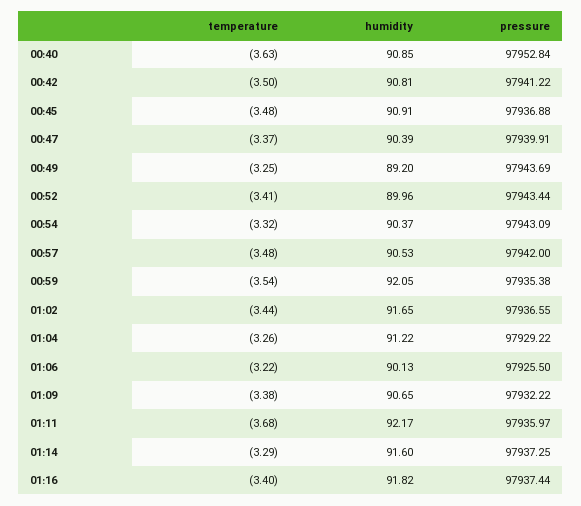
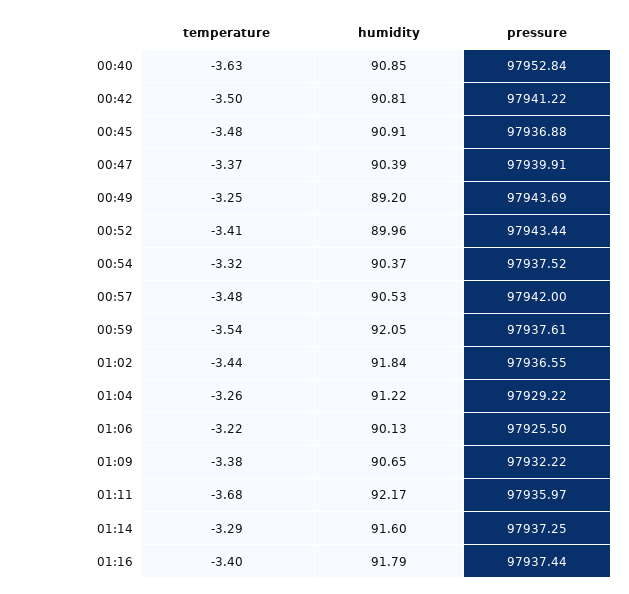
pressure, 00:54: 97943.09 -> 97937.52
pressure, 00:59: 97935.38 -> 97937.61
humidity, 01:02: 91.65 -> 91.84
humidity, 01:16: 91.82 -> 91.79

